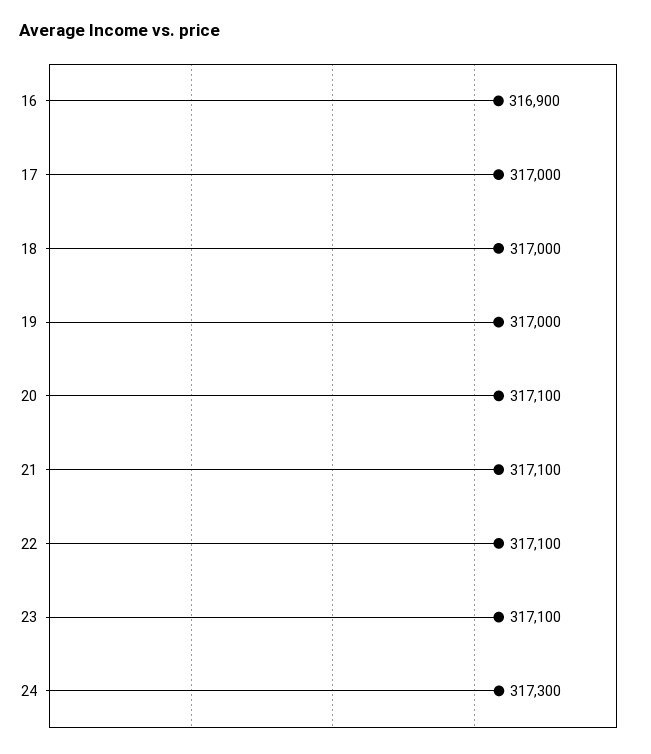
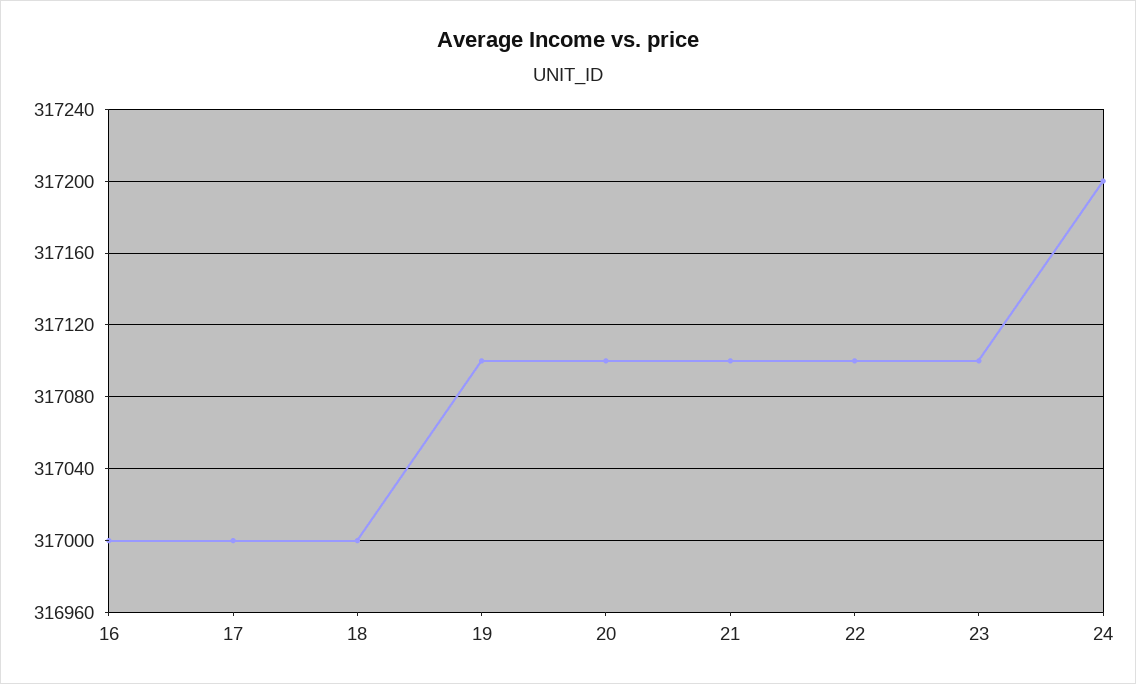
16: 316900 -> 317000
19: 317000 -> 317100
24: 317300 -> 317200

